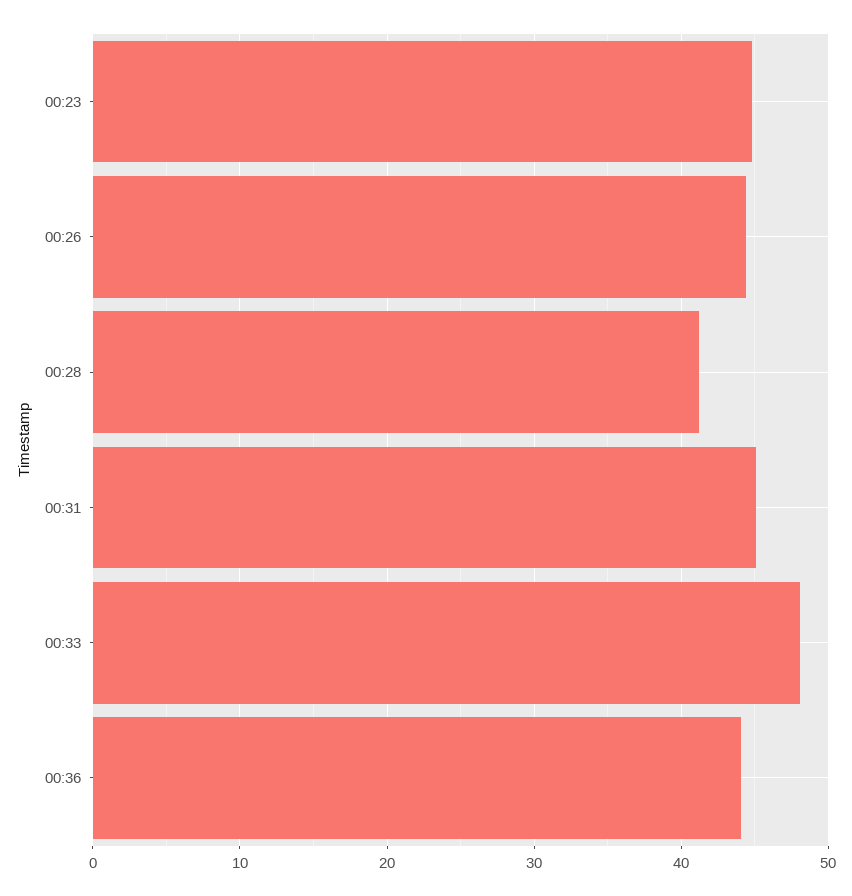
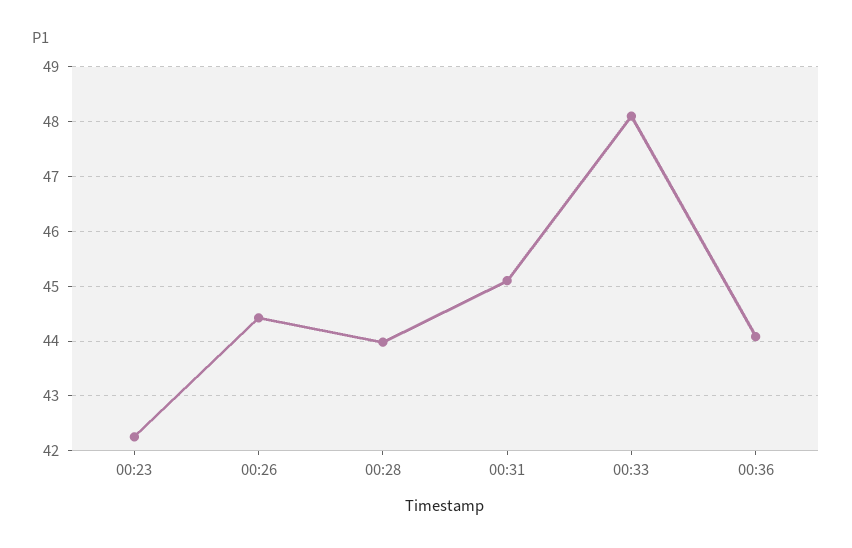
00:23: 45 -> 42.2
00:28: 41 -> 44

